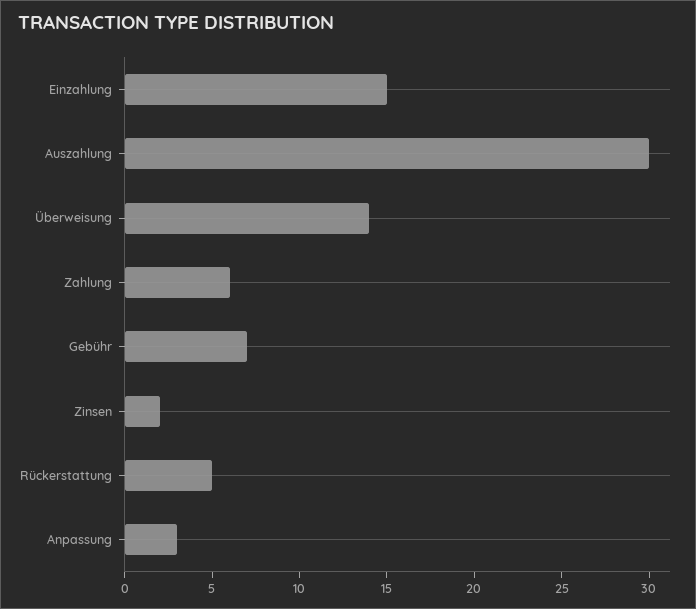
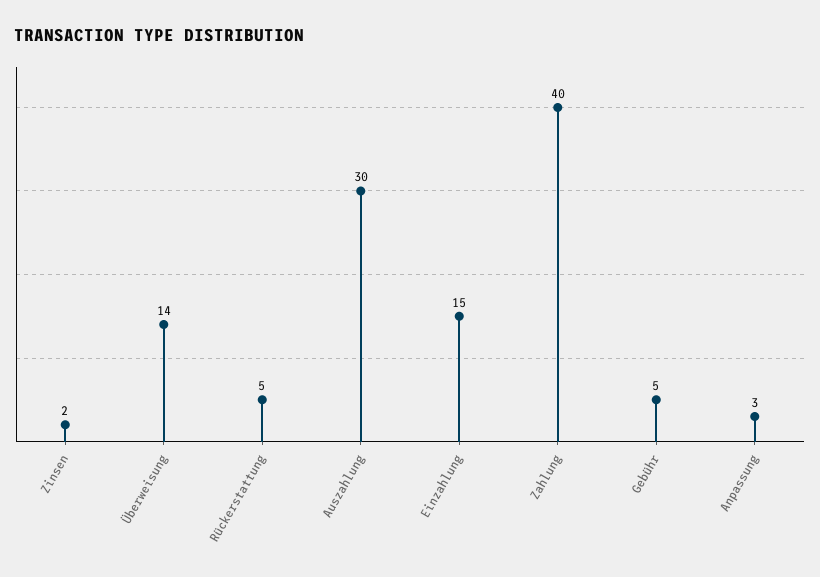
Zahlung: 6 -> 40
Gebühr: 7 -> 5

